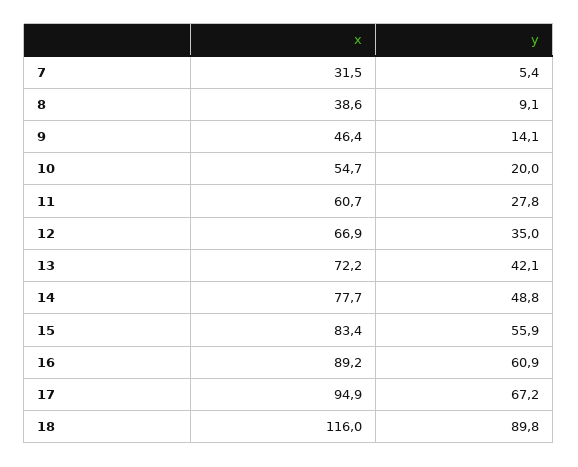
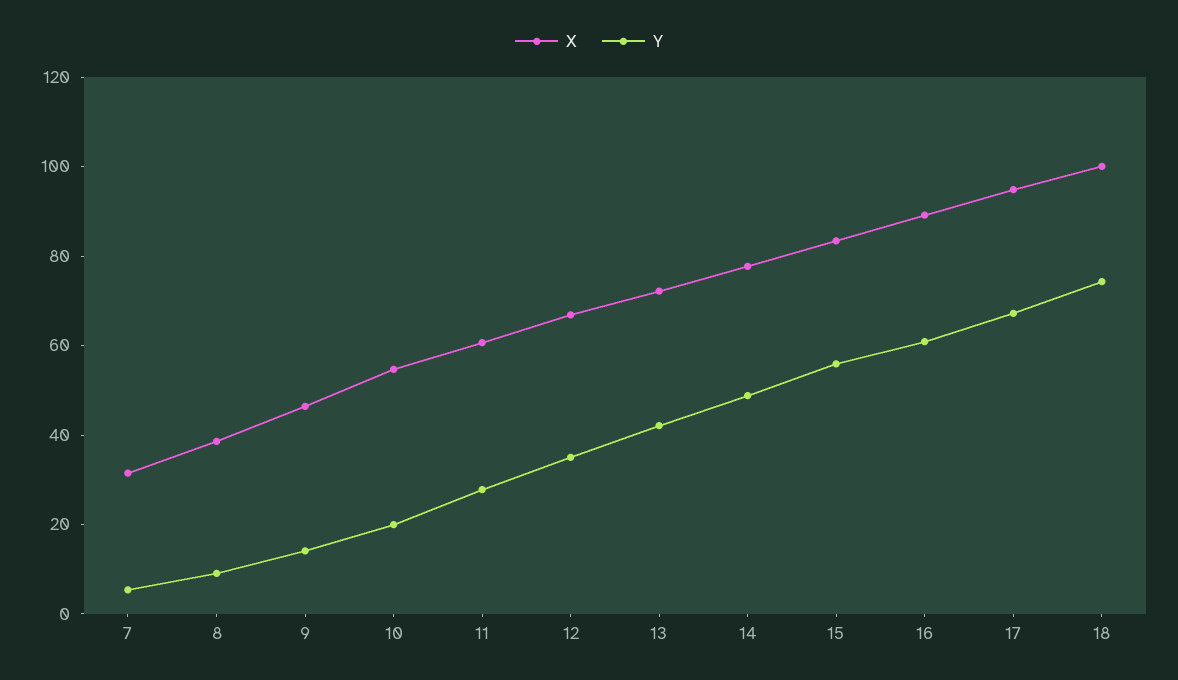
x, 18: 116 -> 100
y, 18: 89.8 -> 75

